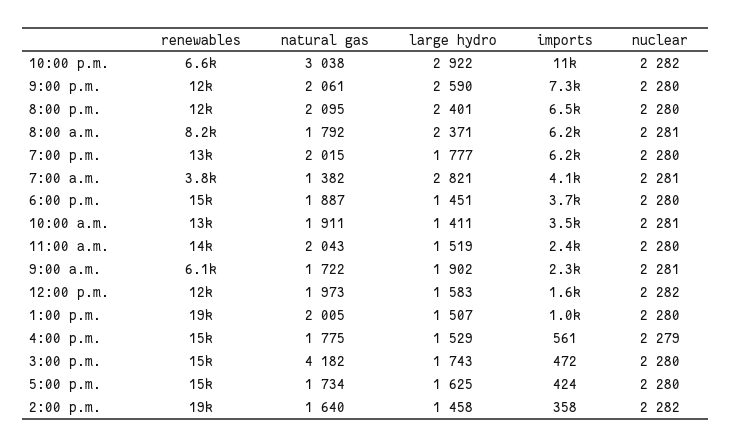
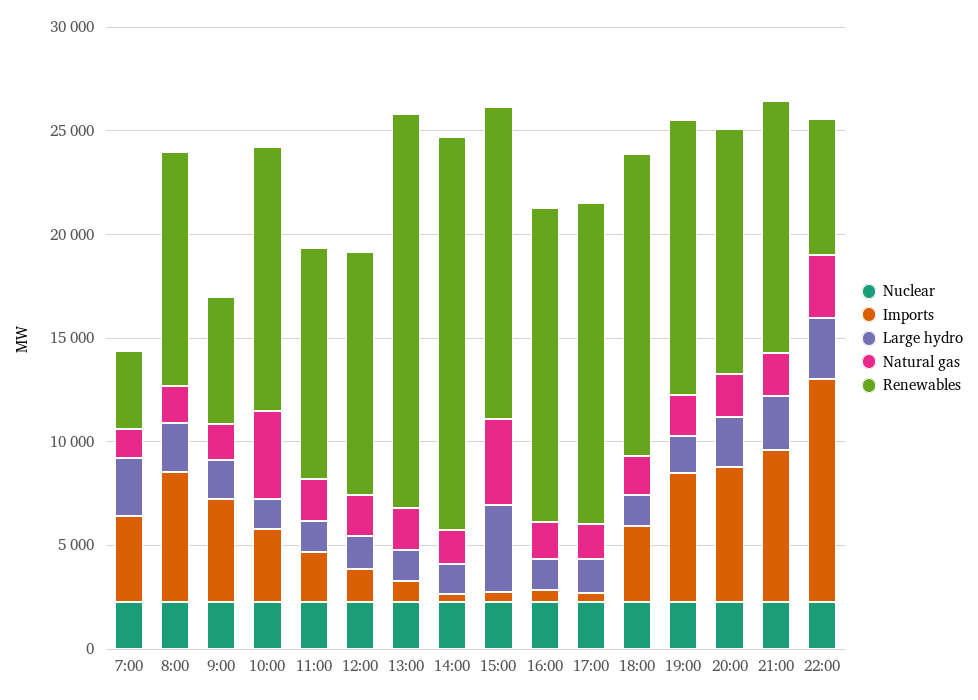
renewables, 8:00 a.m.: 8200 -> 11000
natural gas, 10:00 a.m.: 1911 -> 4000
renewables, 11:00 a.m.: 14000 -> 11000
imports, 9:00 a.m.: 2300 -> 5000
large hydro, 3:00 p.m.: 1743 -> 4000

